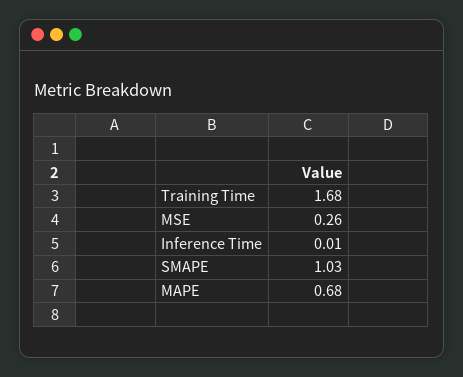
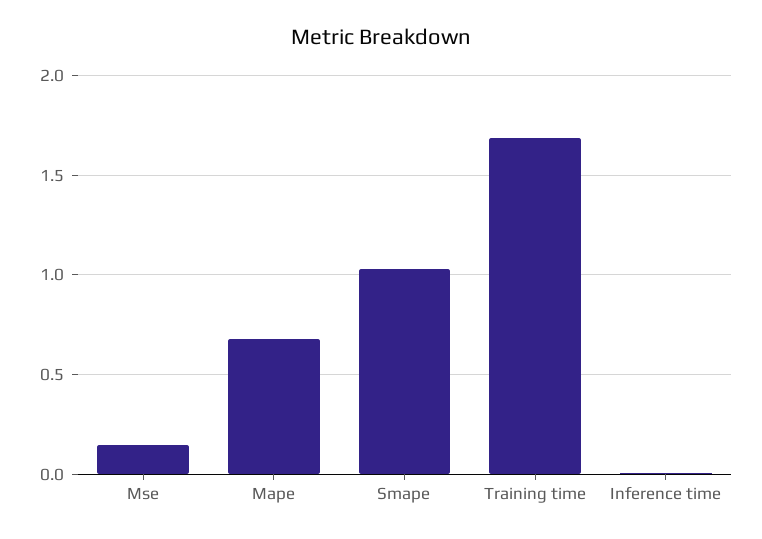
MSE: 0.26 -> 0.15

